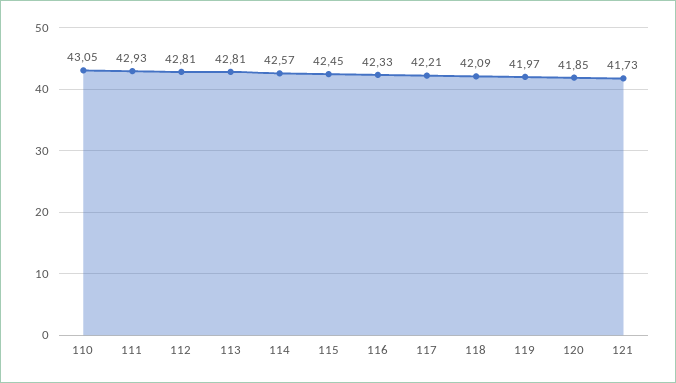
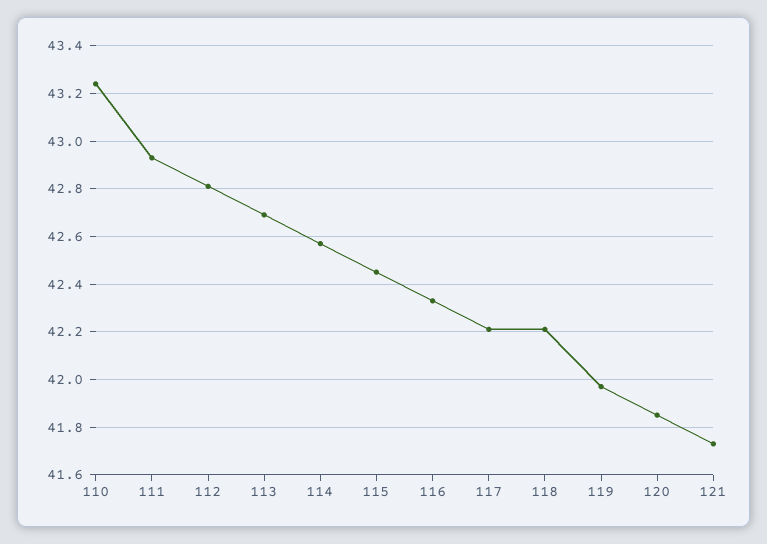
110: 43.05 -> 43.25
113: 42.81 -> 42.7
118: 42.09 -> 42.2

